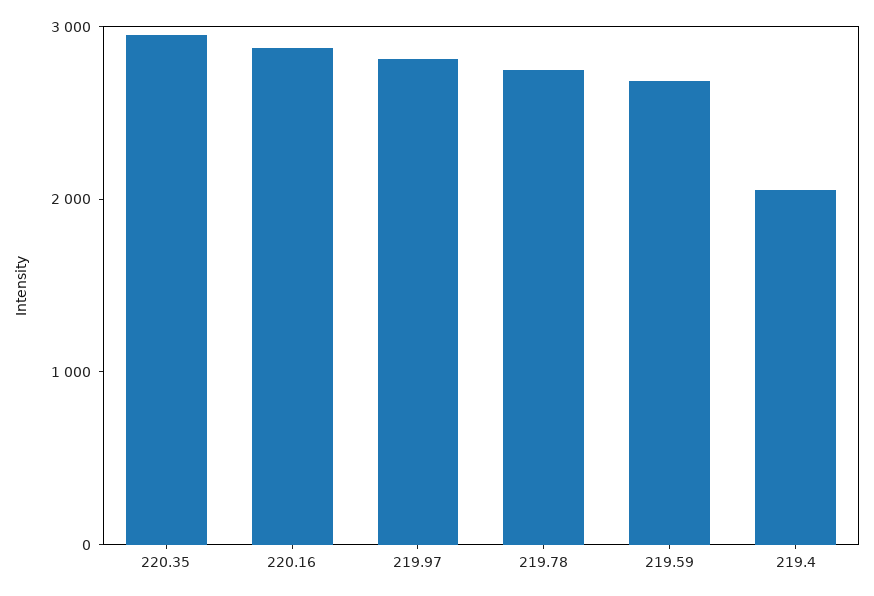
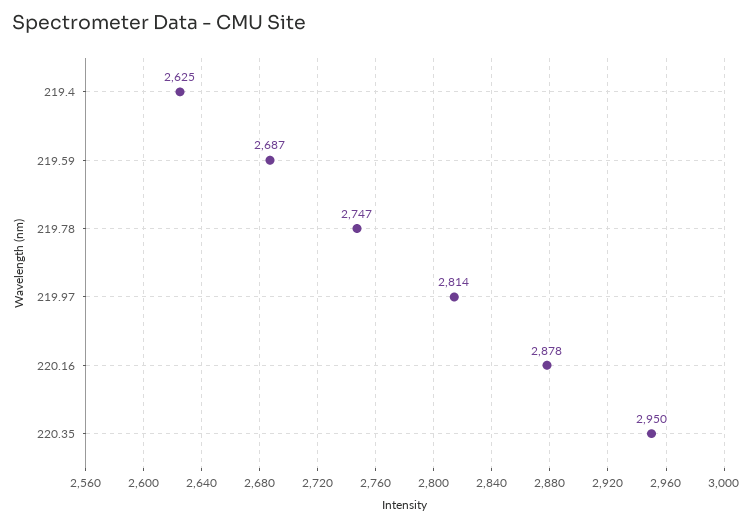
219.4: 2000 -> 2625

